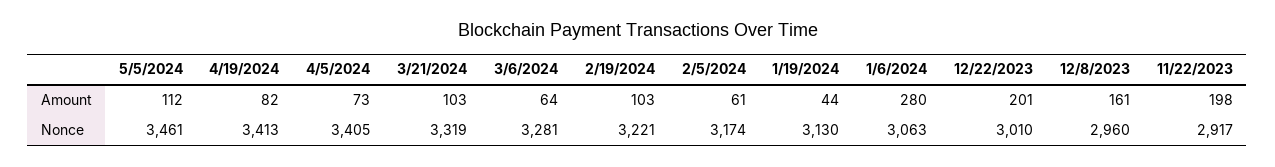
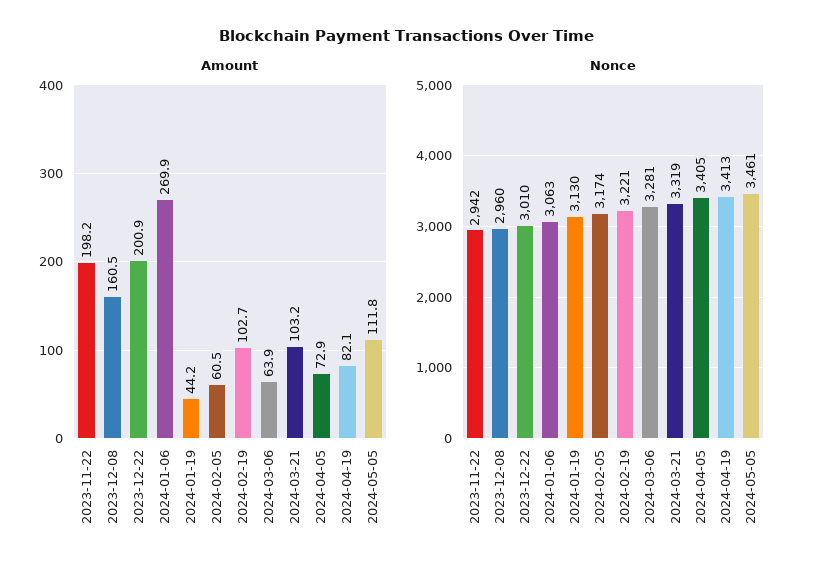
Amount, 1/6/2024: 280 -> 269.9
Nonce, 11/22/2023: 2917 -> 2942

